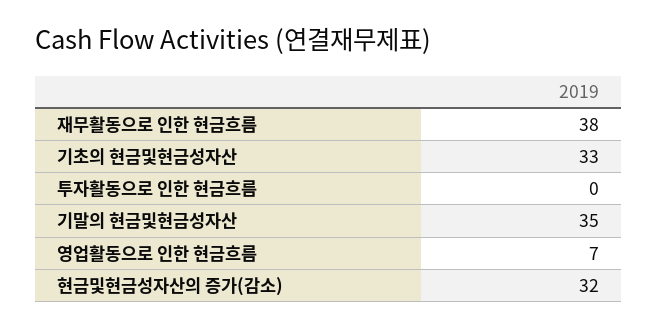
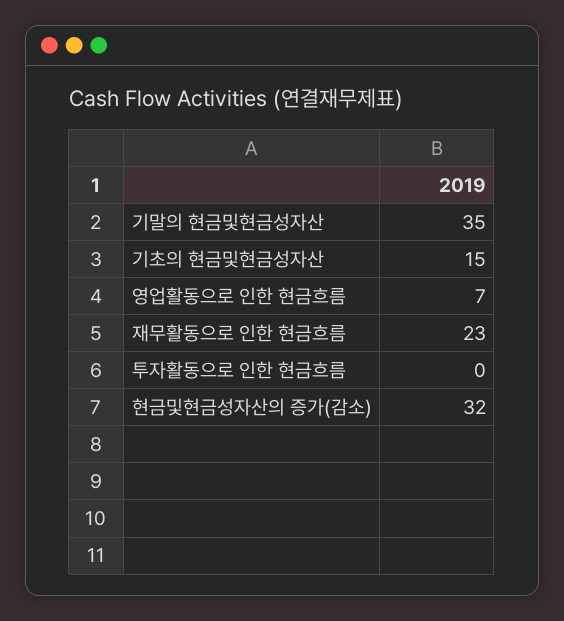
재무활동으로 인한 현금흐름: 38 -> 23
기초의 현금및현금성자산: 33 -> 15

